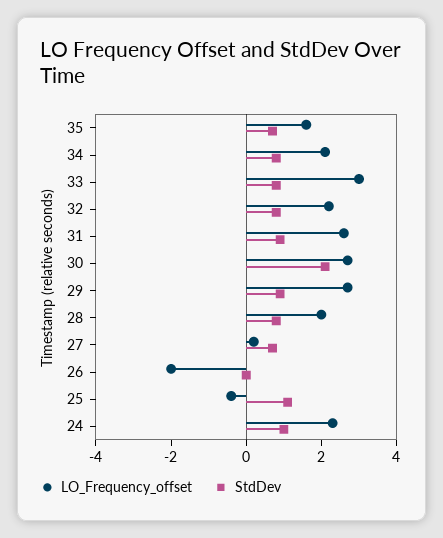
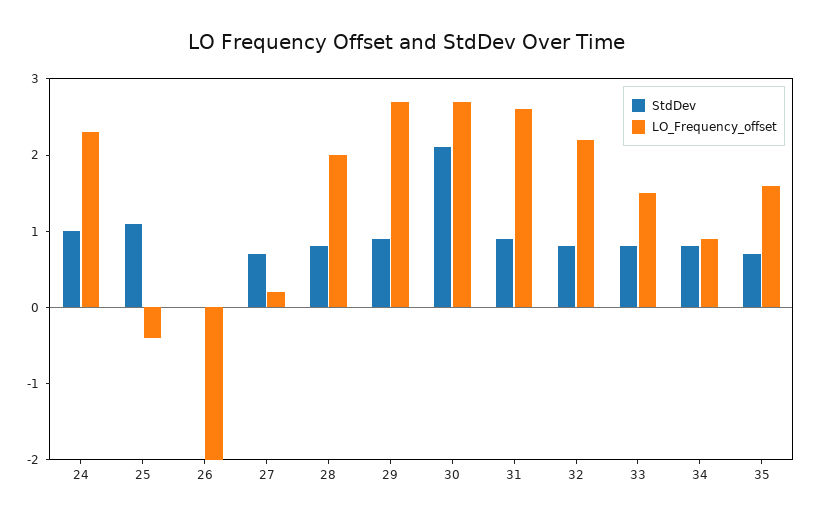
LO_Frequency_offset, 34: 2 -> 1
LO_Frequency_offset, 33: 3 -> 1.5

